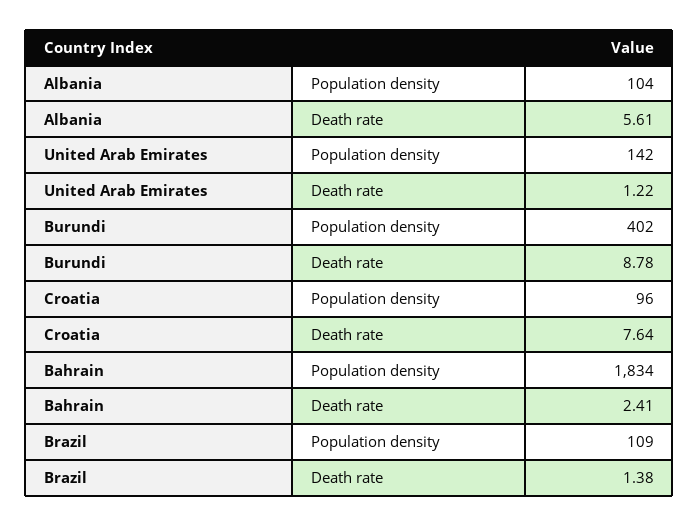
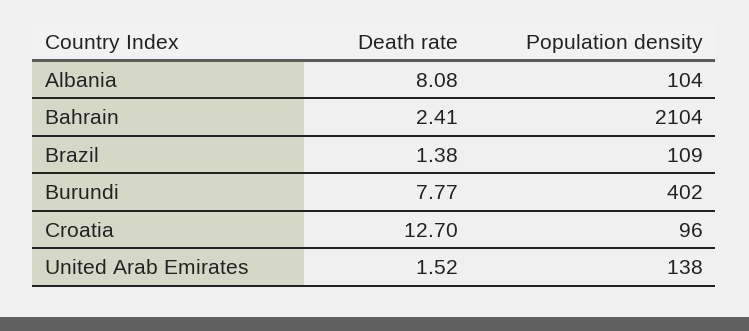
Albania, Death rate: 5.61 -> 8.08
United Arab Emirates, Population density: 142 -> 138
United Arab Emirates, Death rate: 1.22 -> 1.52
Burundi, Death rate: 8.78 -> 7.77
Croatia, Death rate: 7.64 -> 12.7
Bahrain, Population density: 1834 -> 2104

